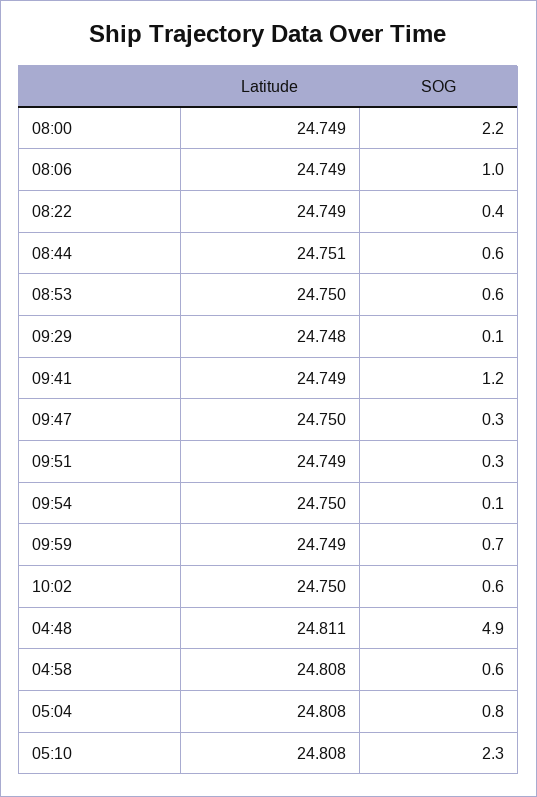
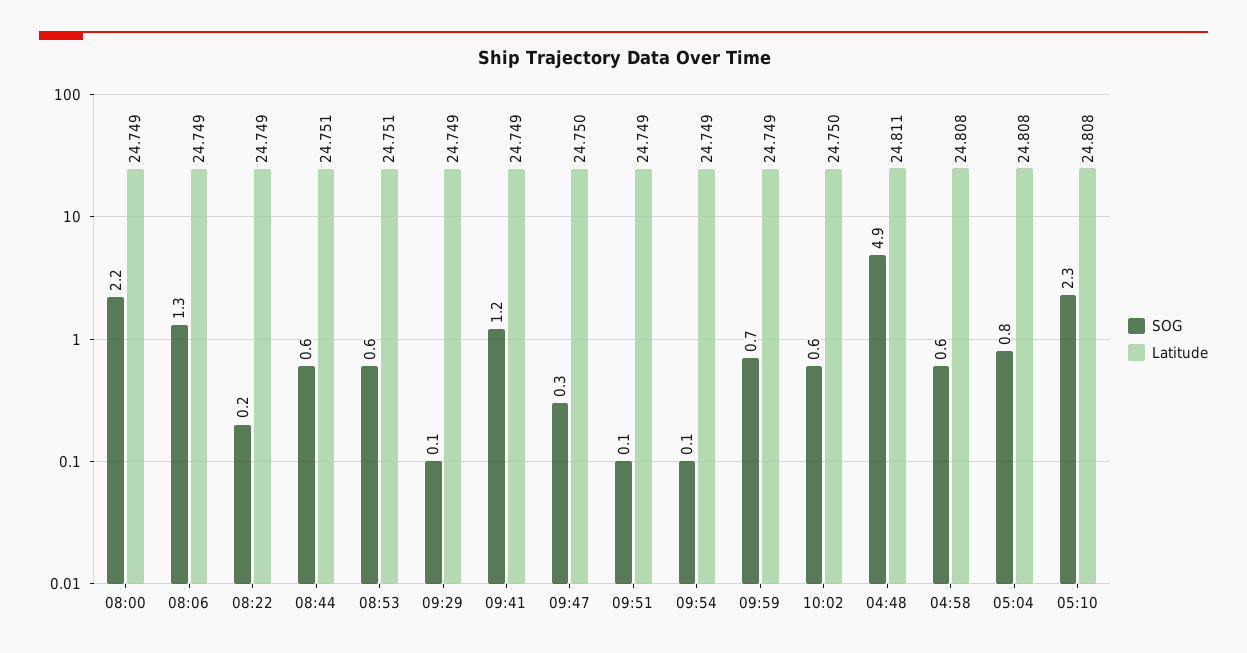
SOG, 08:06: 1 -> 1.3
SOG, 08:22: 0.4 -> 0.2
Latitude, 08:53: 24.75 -> 24.751
Latitude, 09:29: 24.748 -> 24.749
SOG, 09:51: 0.3 -> 0.1
Latitude, 09:54: 24.75 -> 24.749

